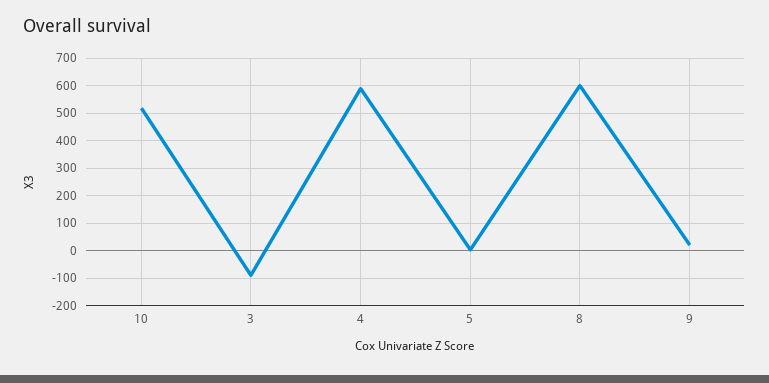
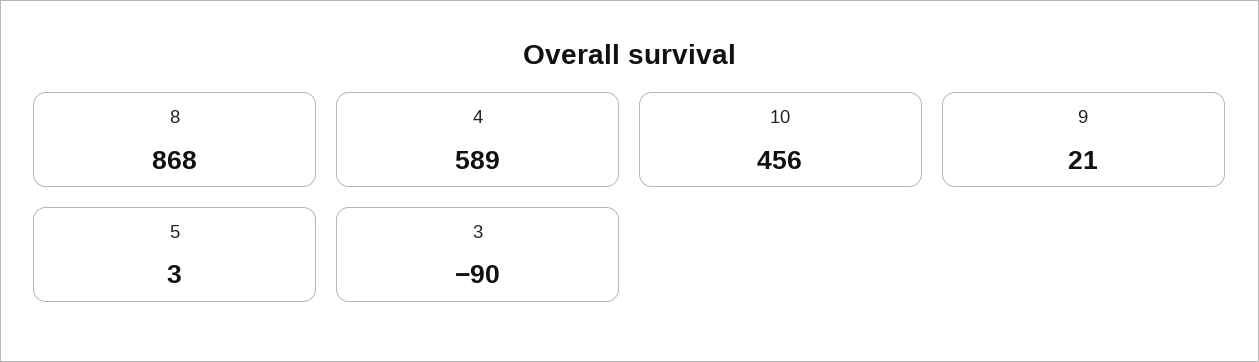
10: 525 -> 456
8: 600 -> 868

